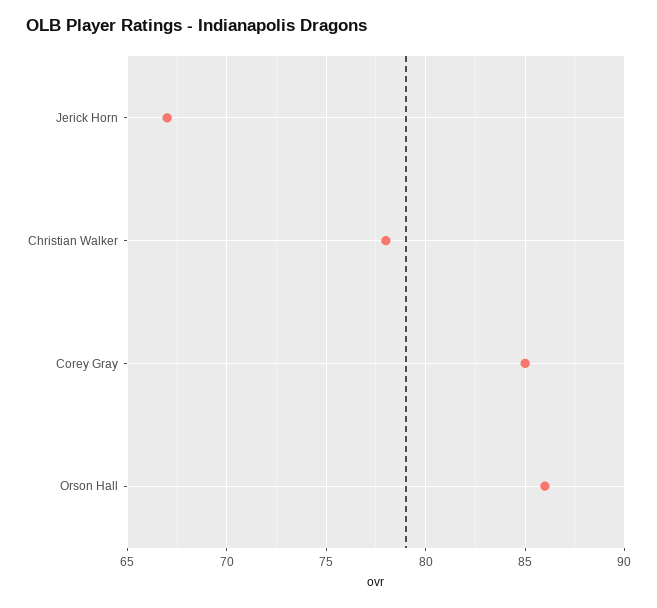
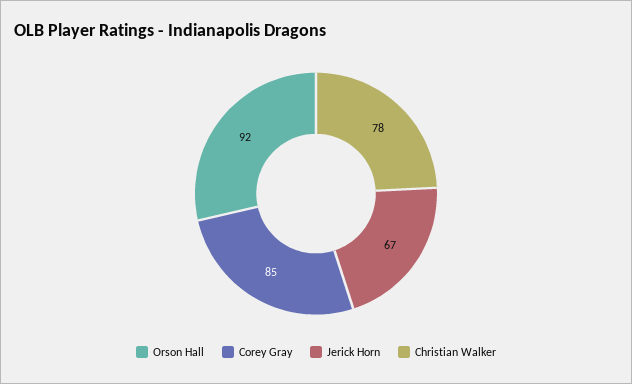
Orson Hall: 86 -> 92

